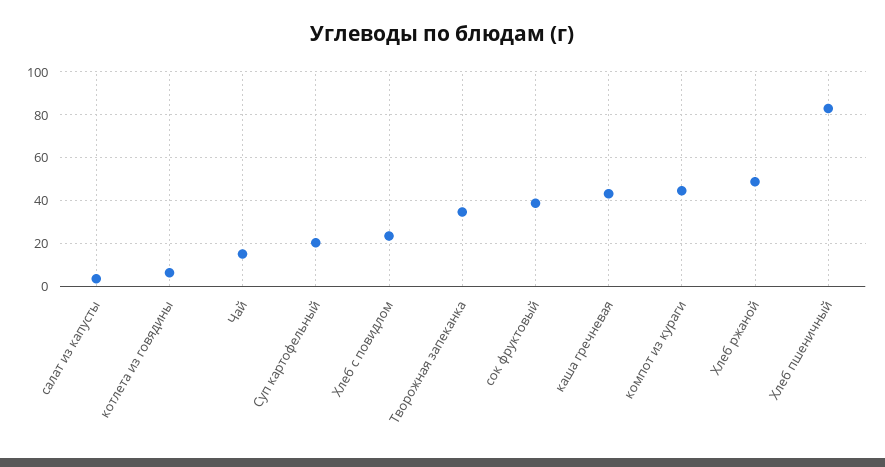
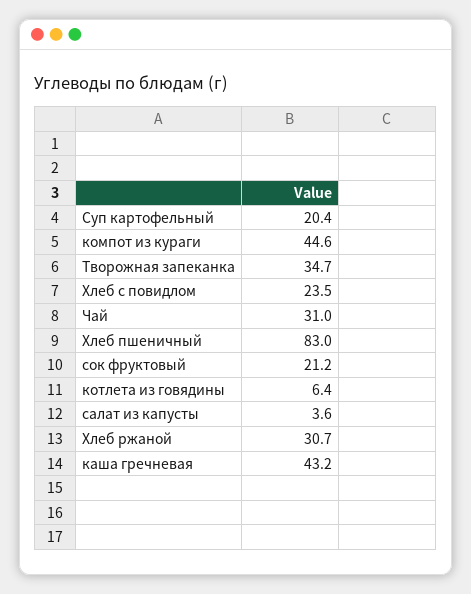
Чай: 15 -> 31
сок фруктовый: 40 -> 21.2
Хлеб ржаной: 50 -> 30.7

